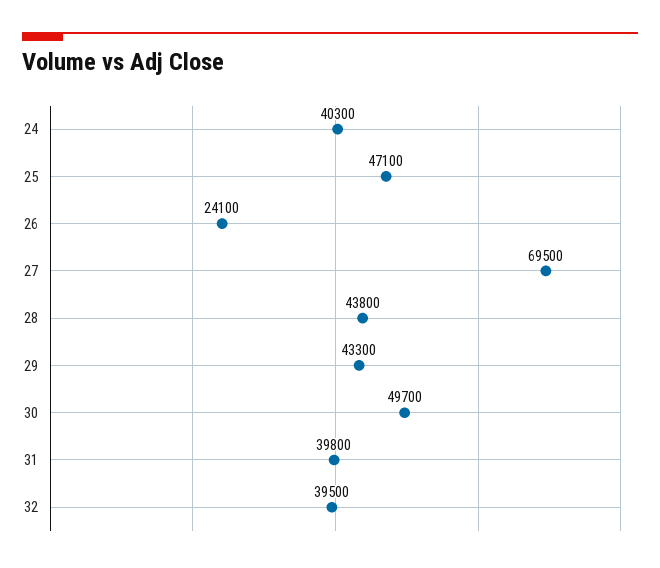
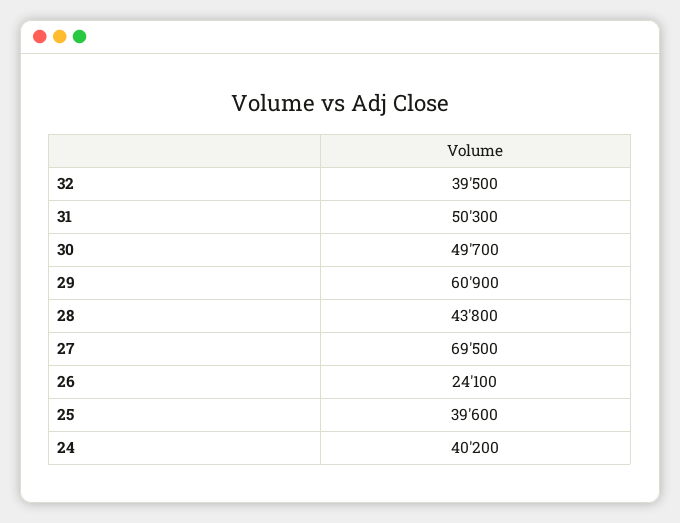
24: 40300 -> 40200
25: 47100 -> 39600
29: 43300 -> 60900
31: 39800 -> 50300

